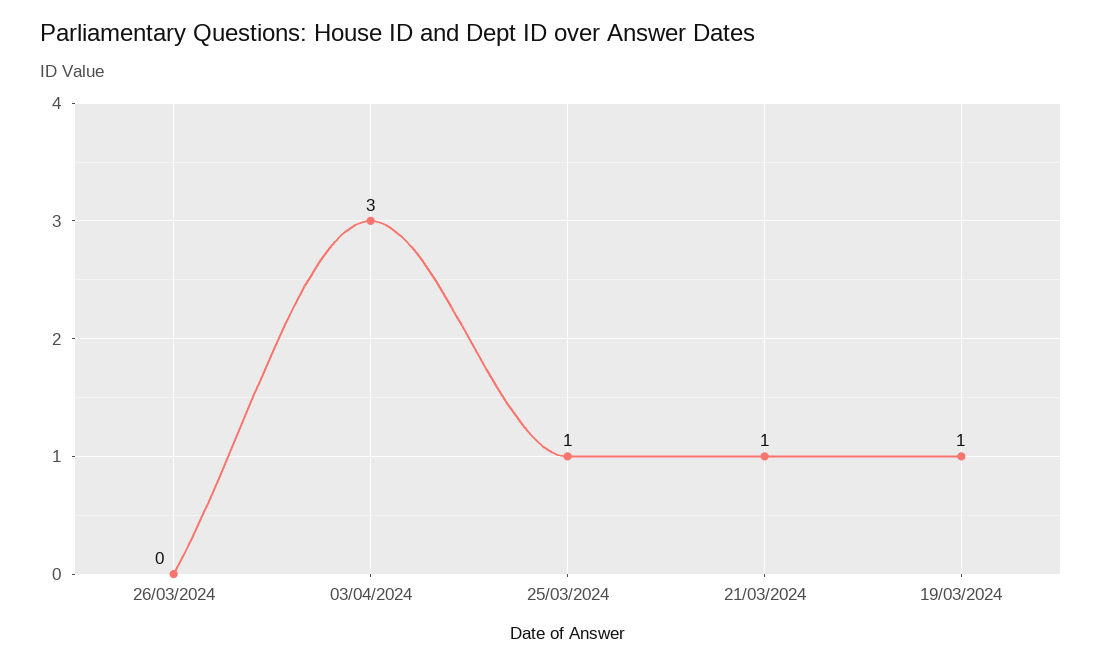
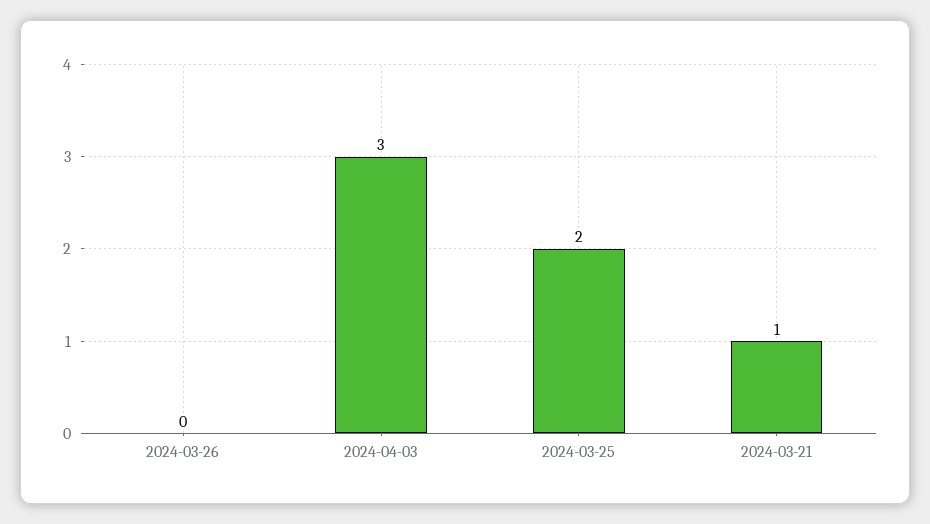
25/03/2024: 1 -> 2
19/03/2024: 1 -> none

